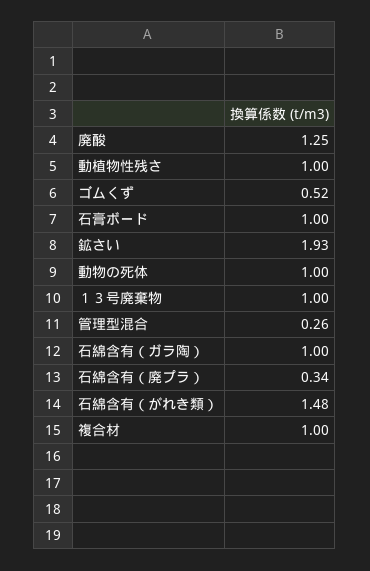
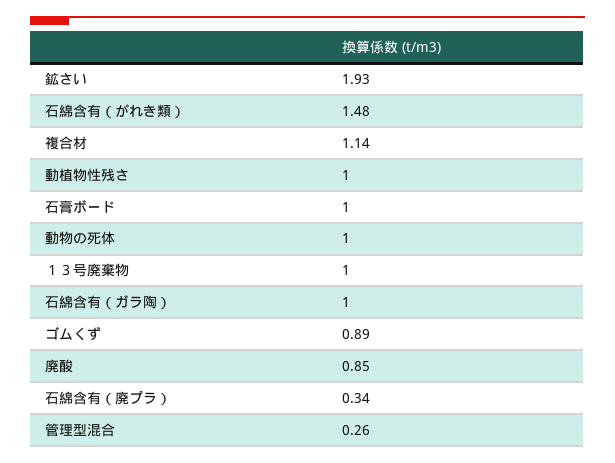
廃酸: 1.25 -> 0.85
ゴムくず: 0.52 -> 0.89
複合材: 1 -> 1.14

